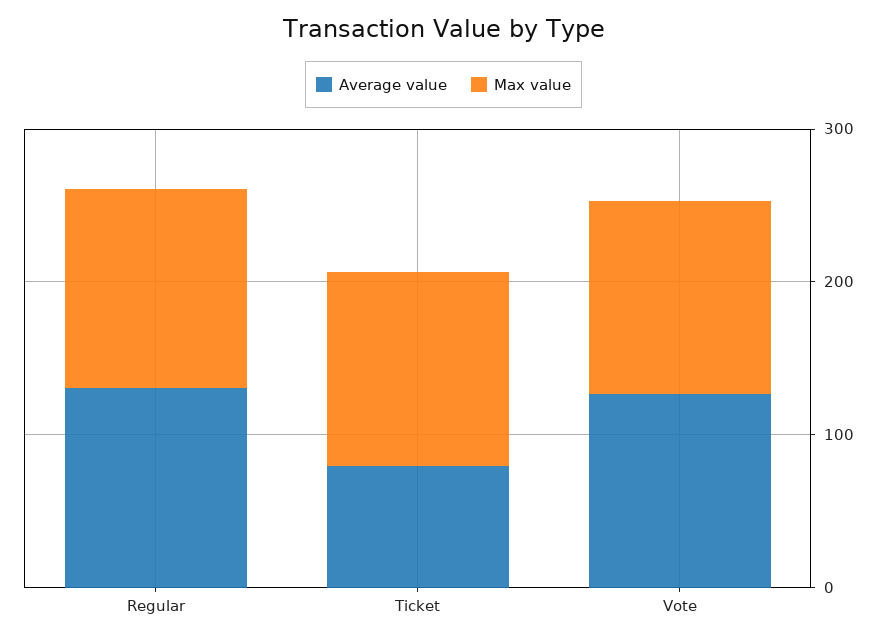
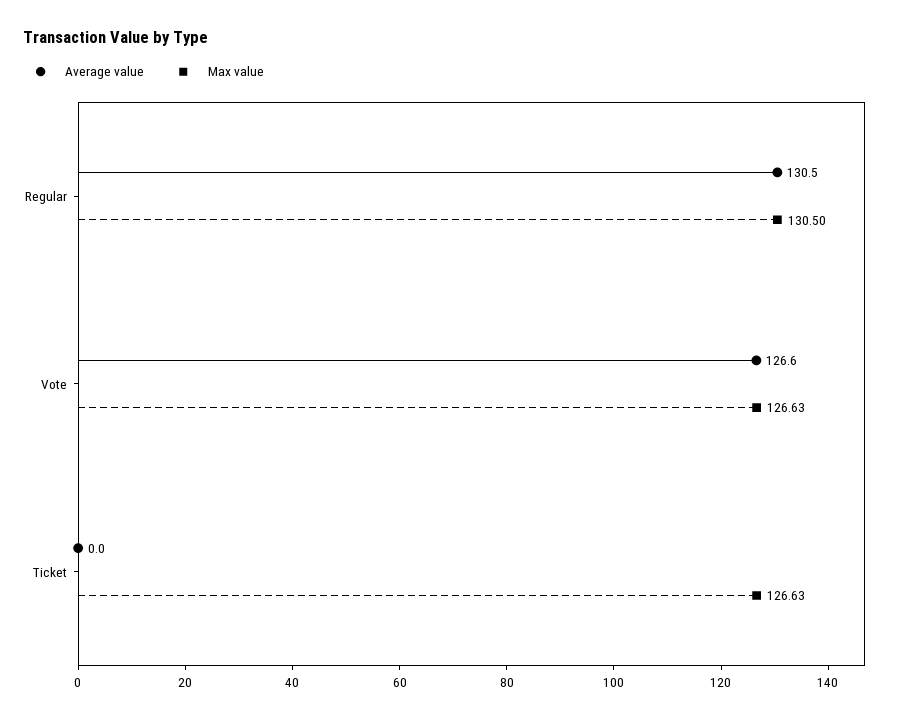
Average value, Ticket: 80 -> 0

